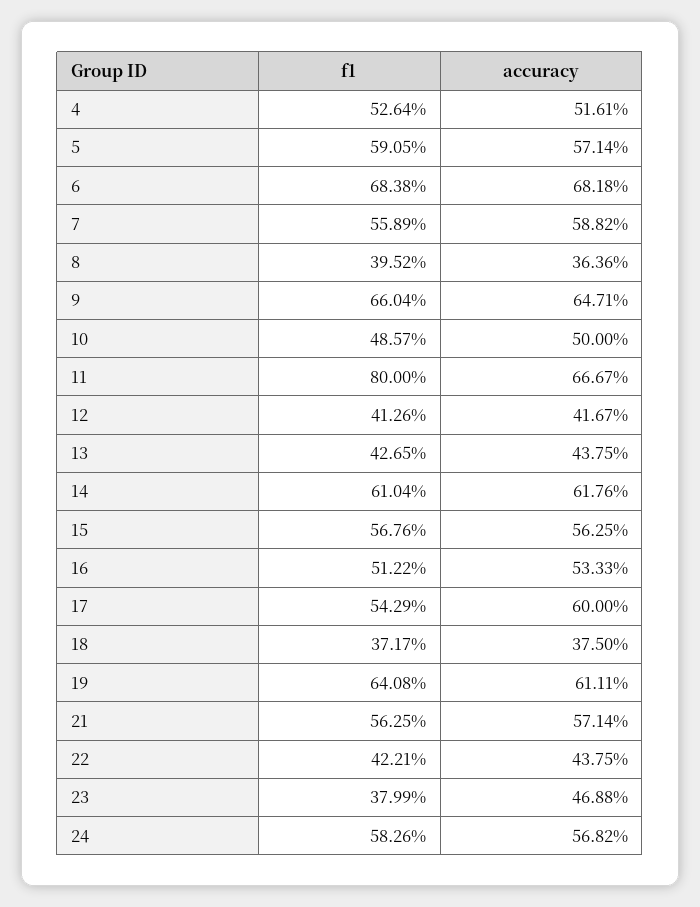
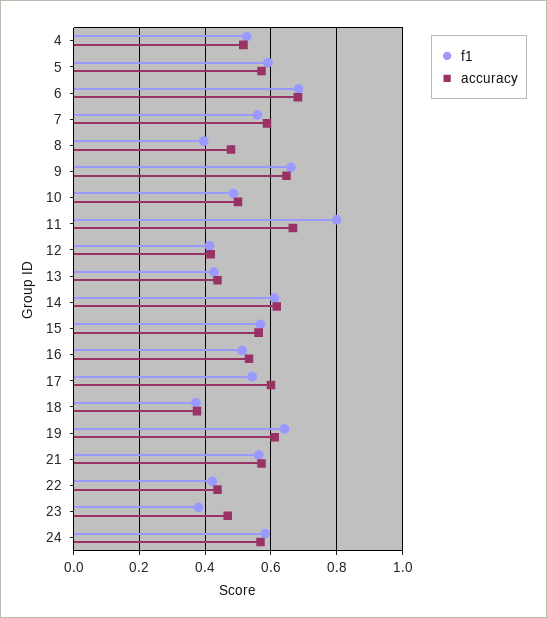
accuracy, 8: 0.3636 -> 0.48

